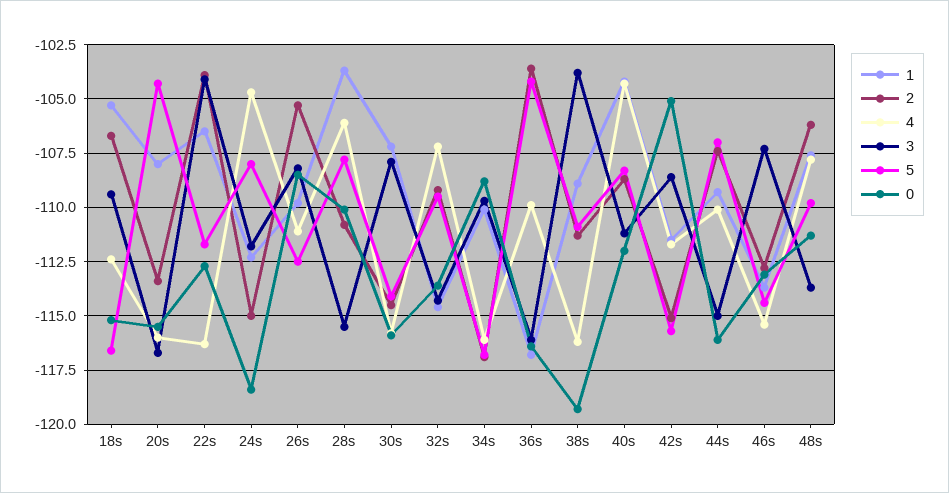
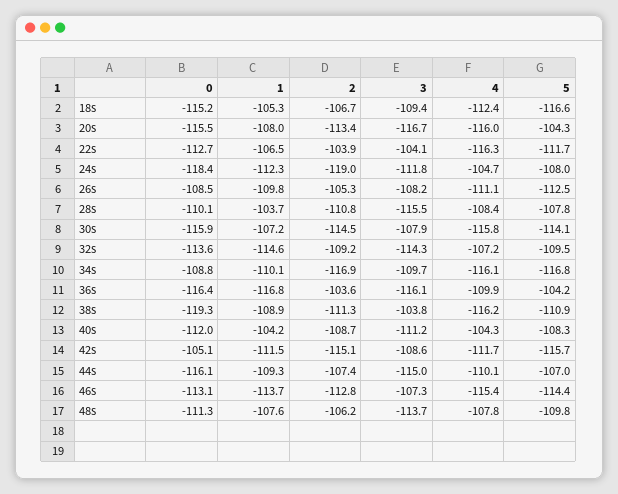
2, 24s: -115 -> -119
4, 28s: -106 -> -108.4

